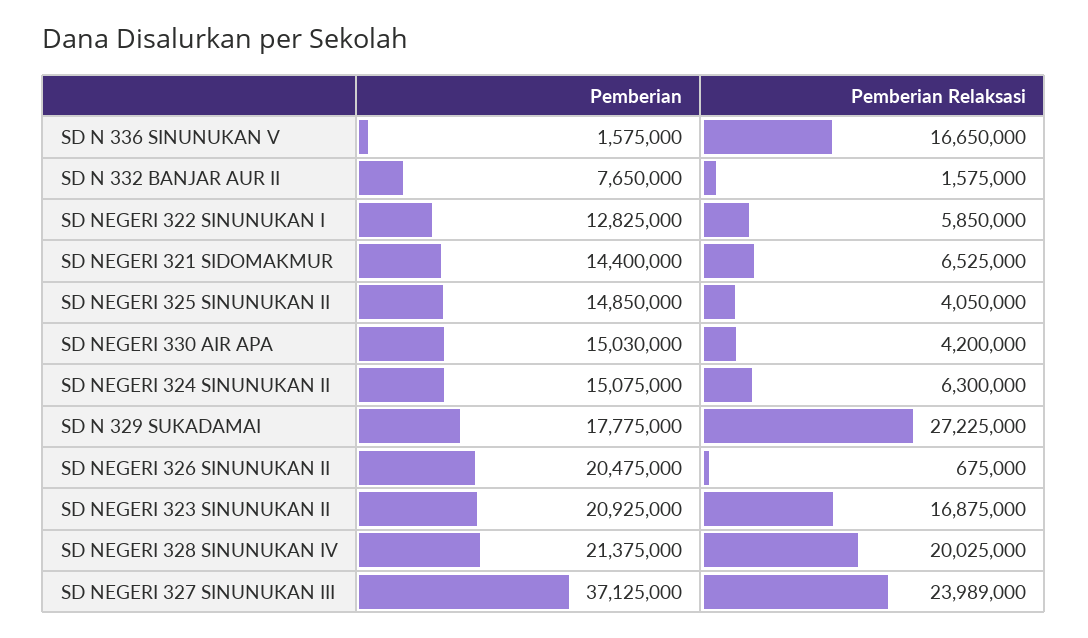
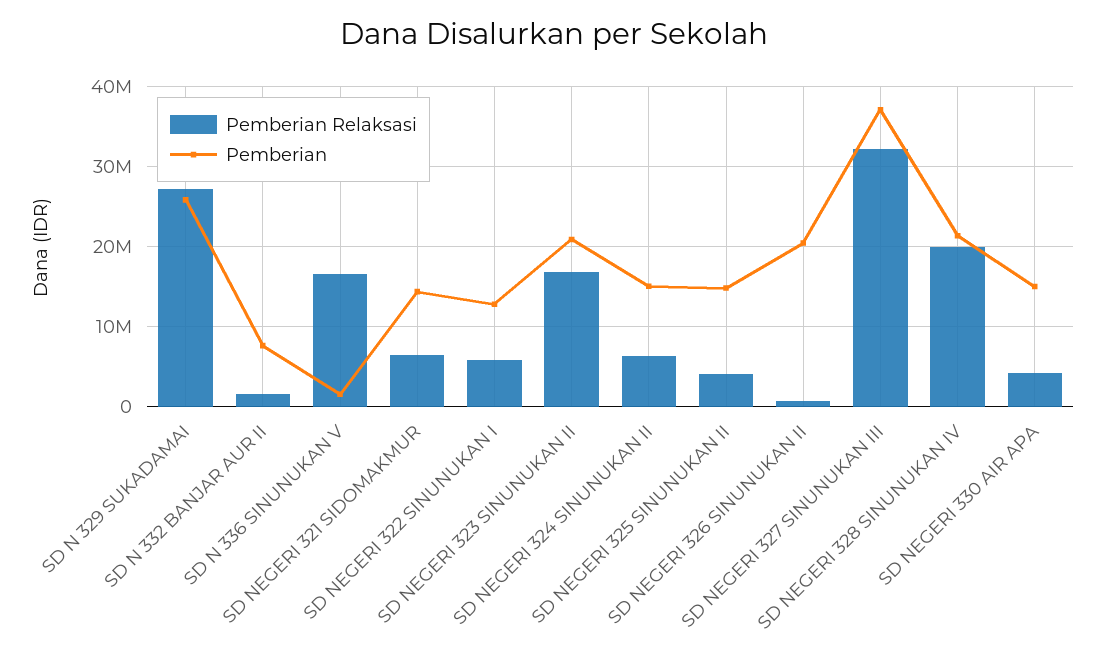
Pemberian, SD N 329 SUKADAMAI: 17775000 -> 26000000
Pemberian Relaksasi, SD NEGERI 327 SINUNUKAN III: 23989000 -> 32000000

